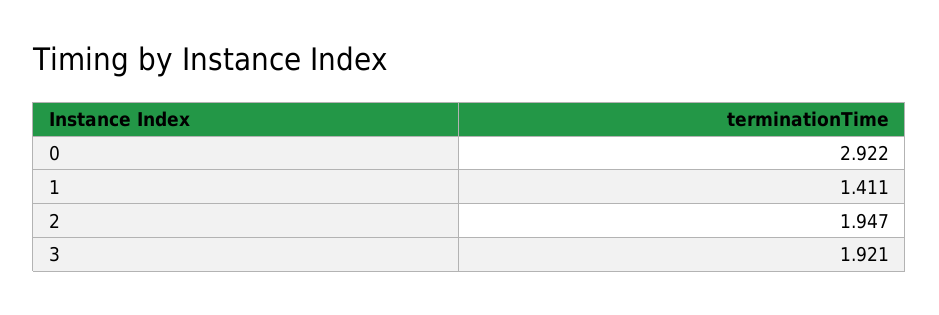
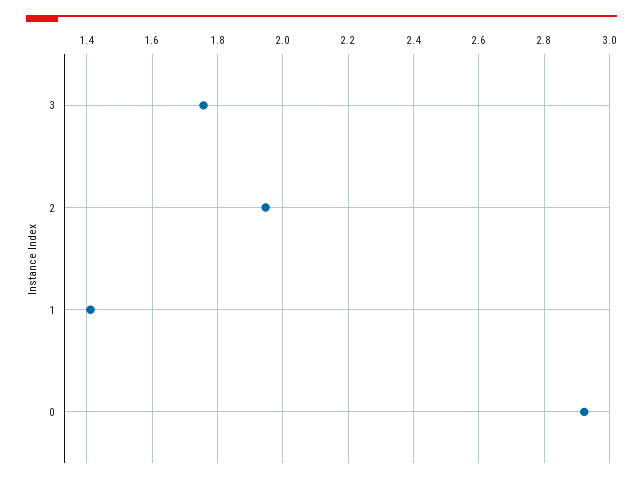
3: 1.921 -> 1.76

